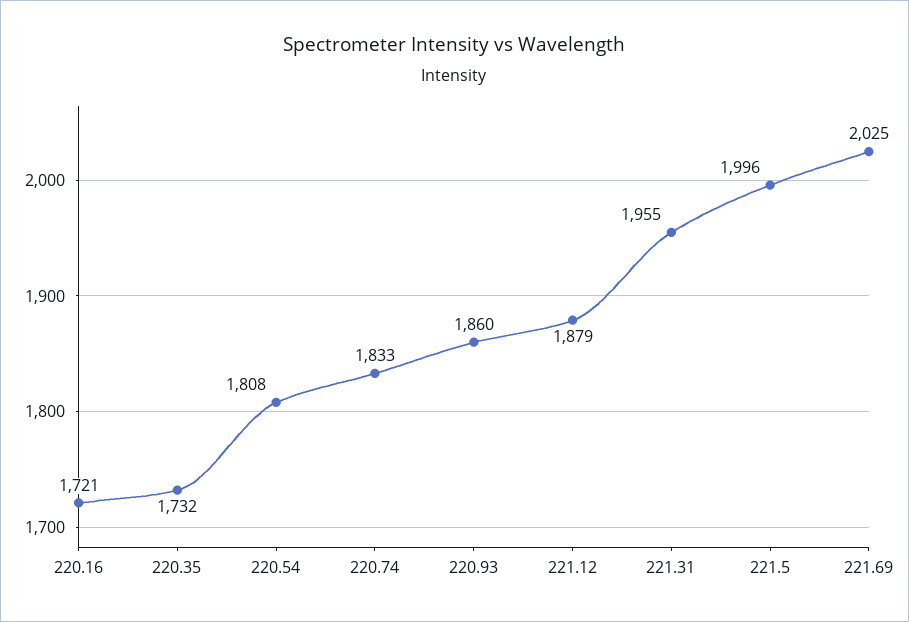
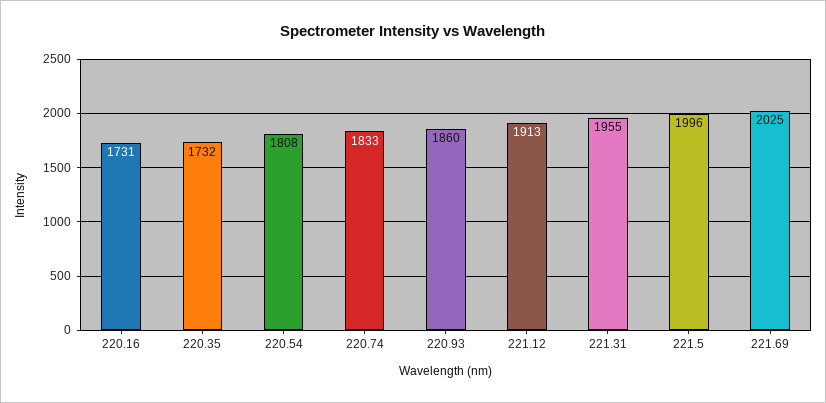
220.16: 1721 -> 1731
221.12: 1879 -> 1913

